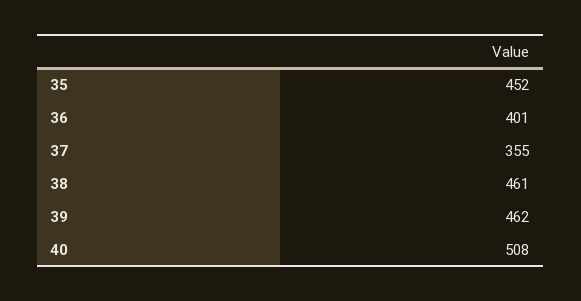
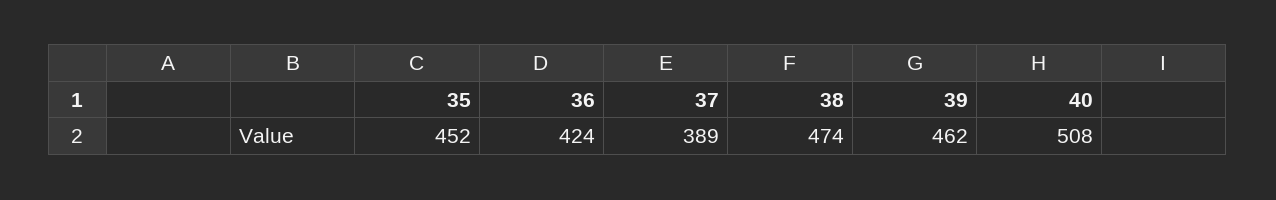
36: 401 -> 424
37: 355 -> 389
38: 461 -> 474

